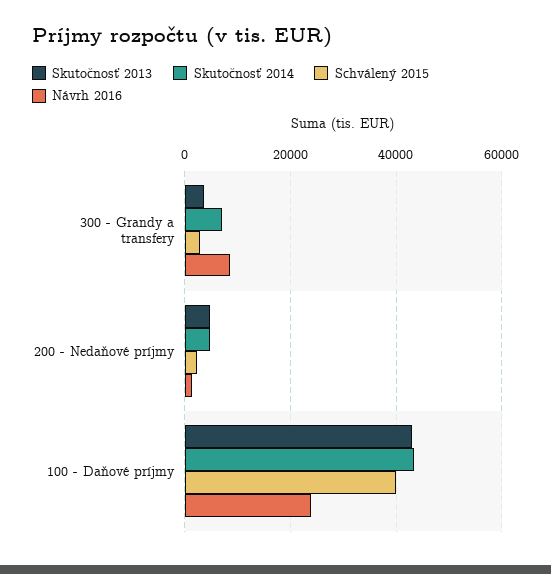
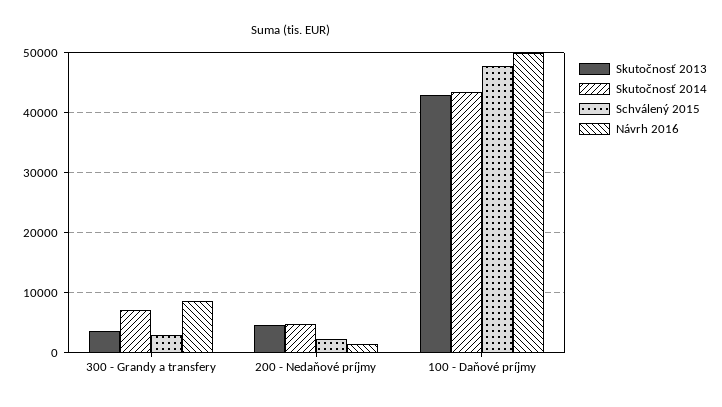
Schválený 2015, 100 - Daňové príjmy: 40000 -> 48000
Návrh 2016, 100 - Daňové príjmy: 24000 -> 50000

